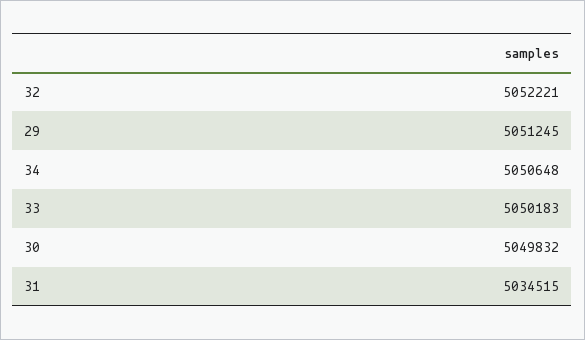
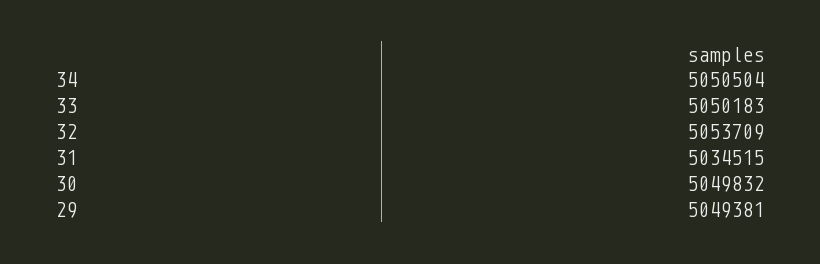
32: 5052221 -> 5053709
29: 5051245 -> 5049381
34: 5050648 -> 5050504

